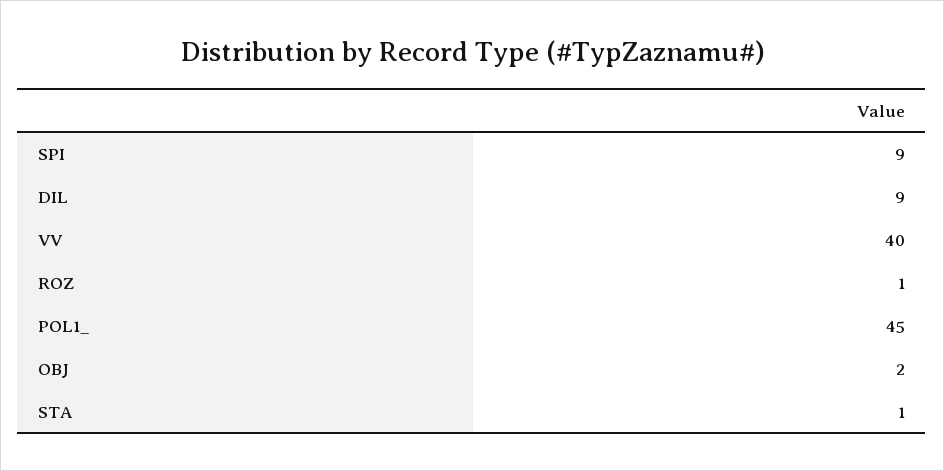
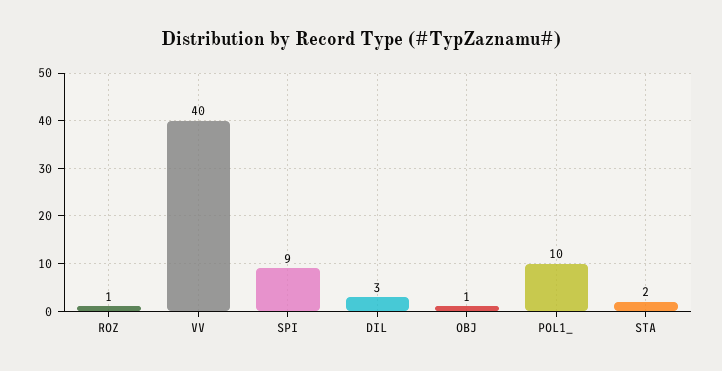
DIL: 9 -> 3
POL1_: 45 -> 10
OBJ: 2 -> 1
STA: 1 -> 2

